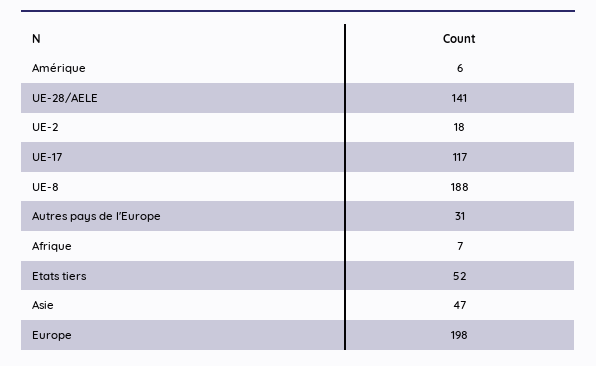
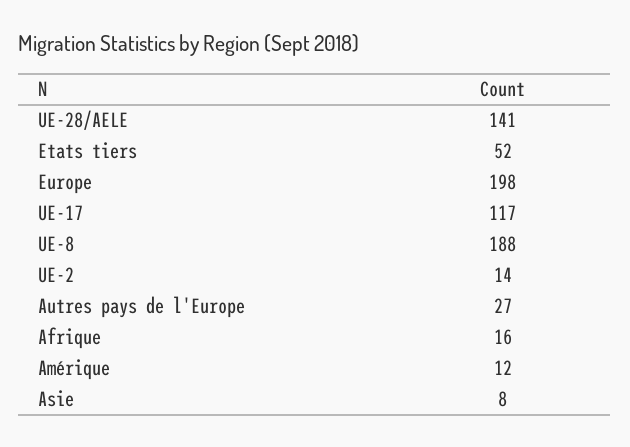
Amérique: 6 -> 12
UE-2: 18 -> 14
Autres pays de l'Europe: 31 -> 27
Afrique: 7 -> 16
Asie: 47 -> 8

